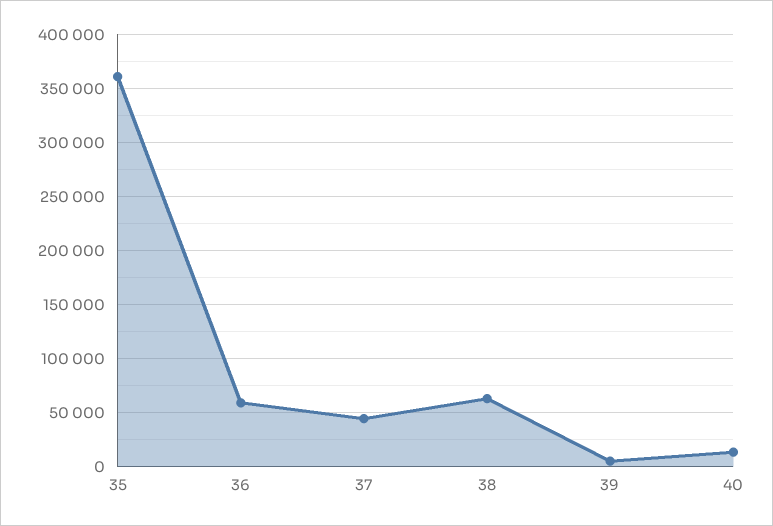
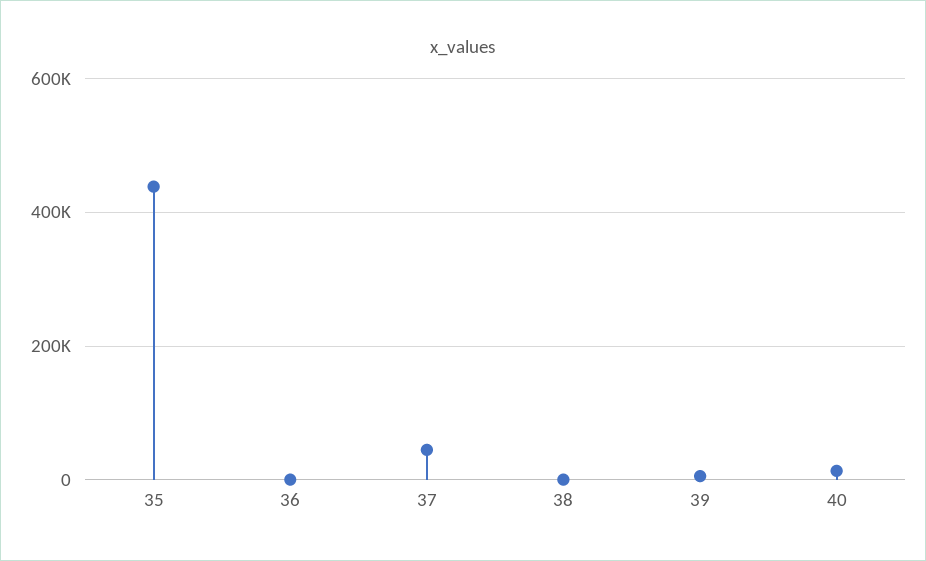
35: 360000 -> 440000
36: 60000 -> 0
38: 60000 -> 0

